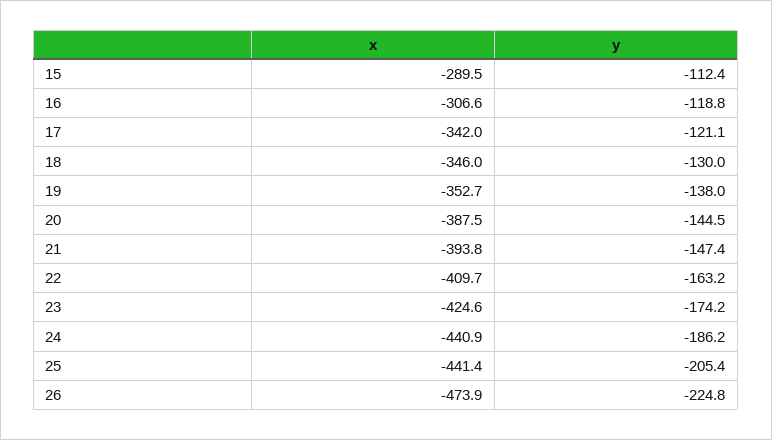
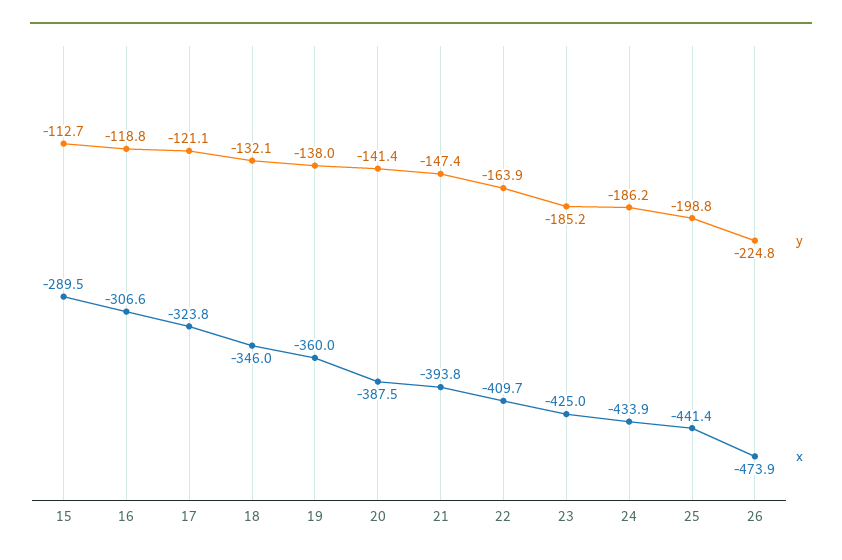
y, 15: -112.4 -> -112.7
x, 17: -342 -> -323.8
y, 18: -130 -> -132.1
x, 19: -352.7 -> -360
y, 20: -144.5 -> -141.4
y, 22: -163.2 -> -163.9
x, 23: -424.6 -> -425
y, 23: -174.2 -> -185.2
x, 24: -440.9 -> -433.9
y, 25: -205.4 -> -198.8

